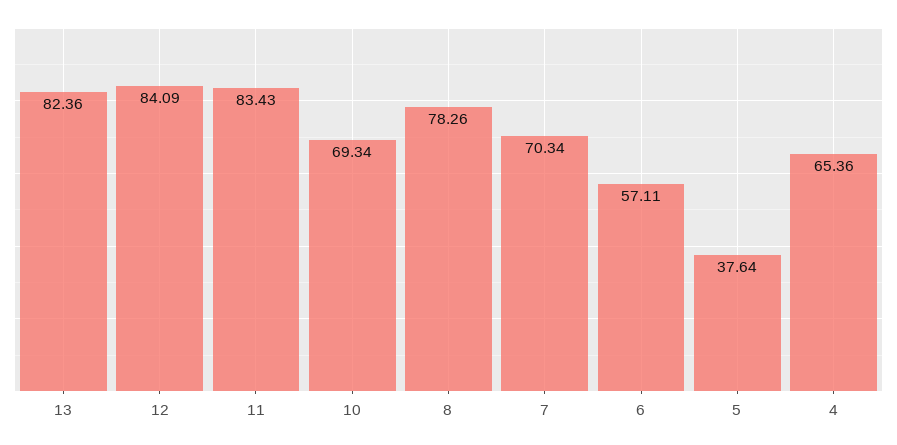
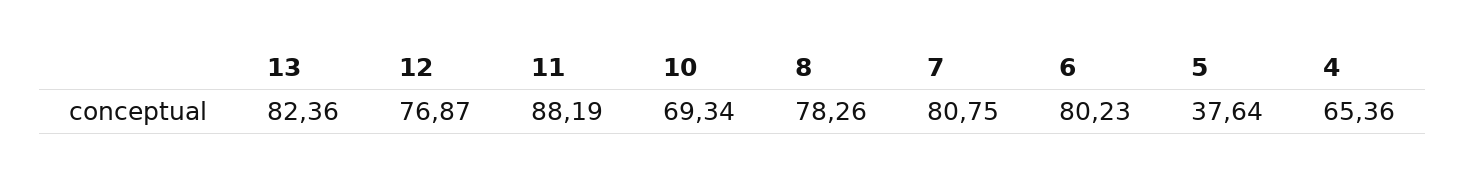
12: 84.09 -> 76.87
11: 83.43 -> 88.19
7: 70.34 -> 80.75
6: 57.11 -> 80.23

